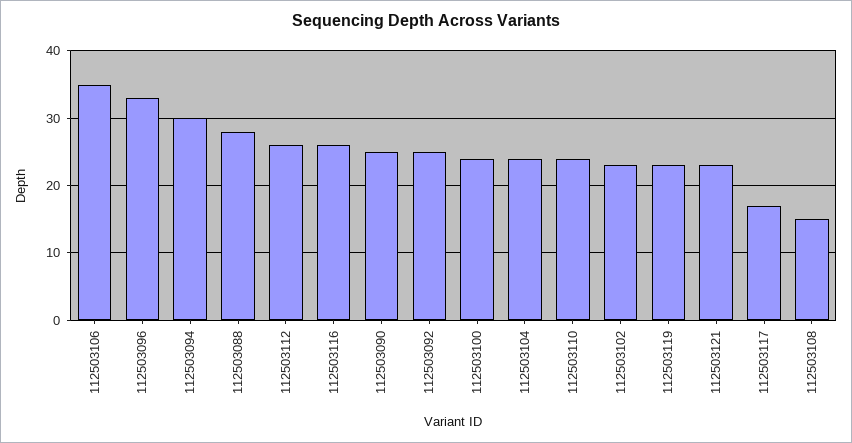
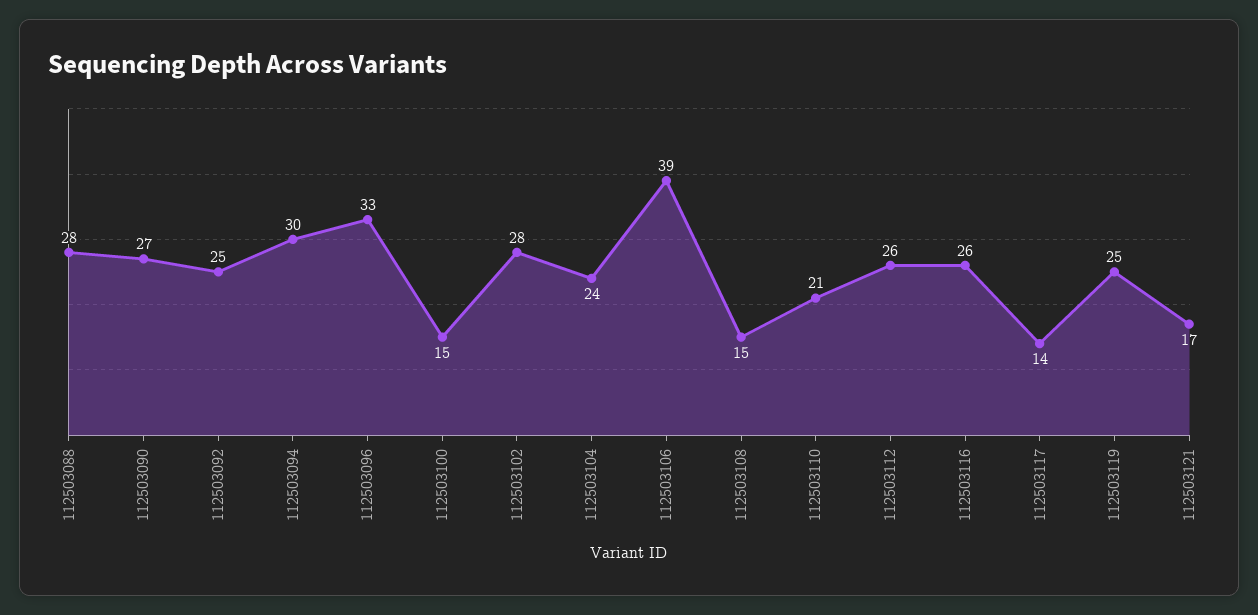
112503106: 35 -> 39
112503090: 25 -> 27
112503100: 24 -> 15
112503110: 24 -> 21
112503102: 23 -> 28
112503119: 23 -> 25
112503121: 23 -> 17
112503117: 17 -> 14

